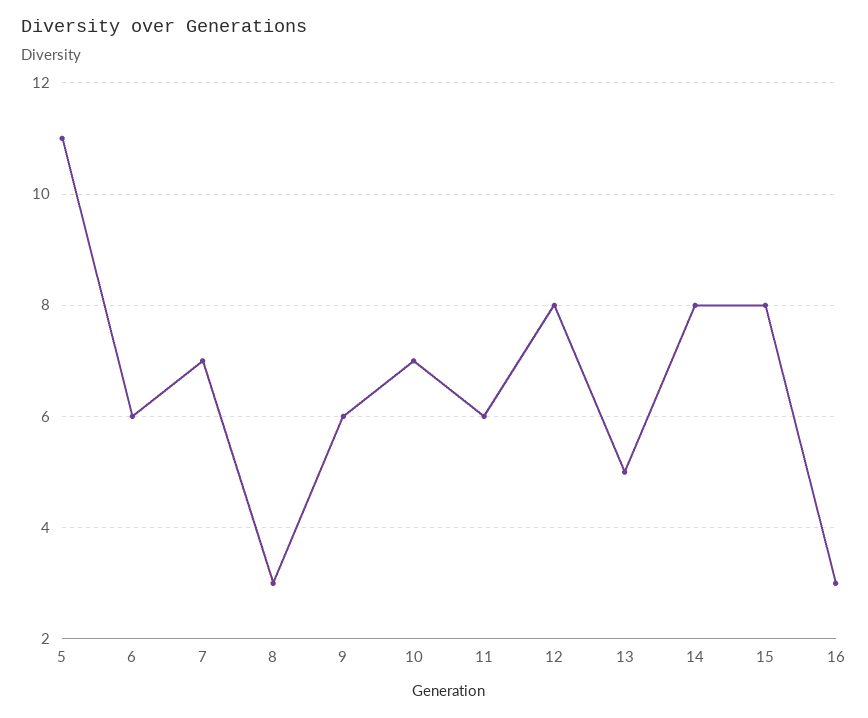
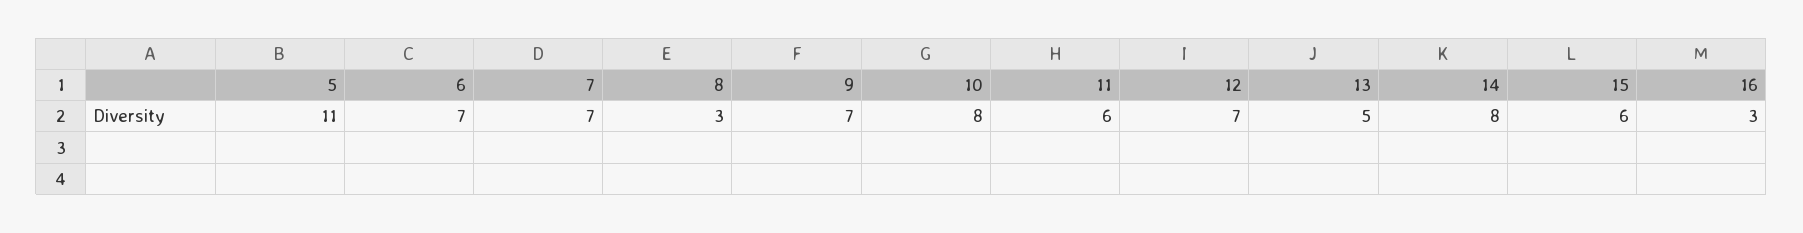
6: 6 -> 7
9: 6 -> 7
10: 7 -> 8
12: 8 -> 7
15: 8 -> 6

